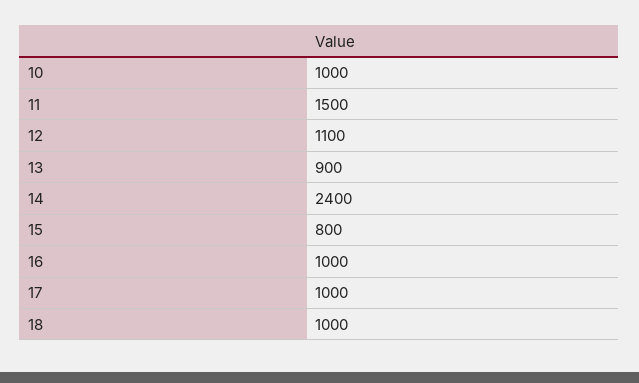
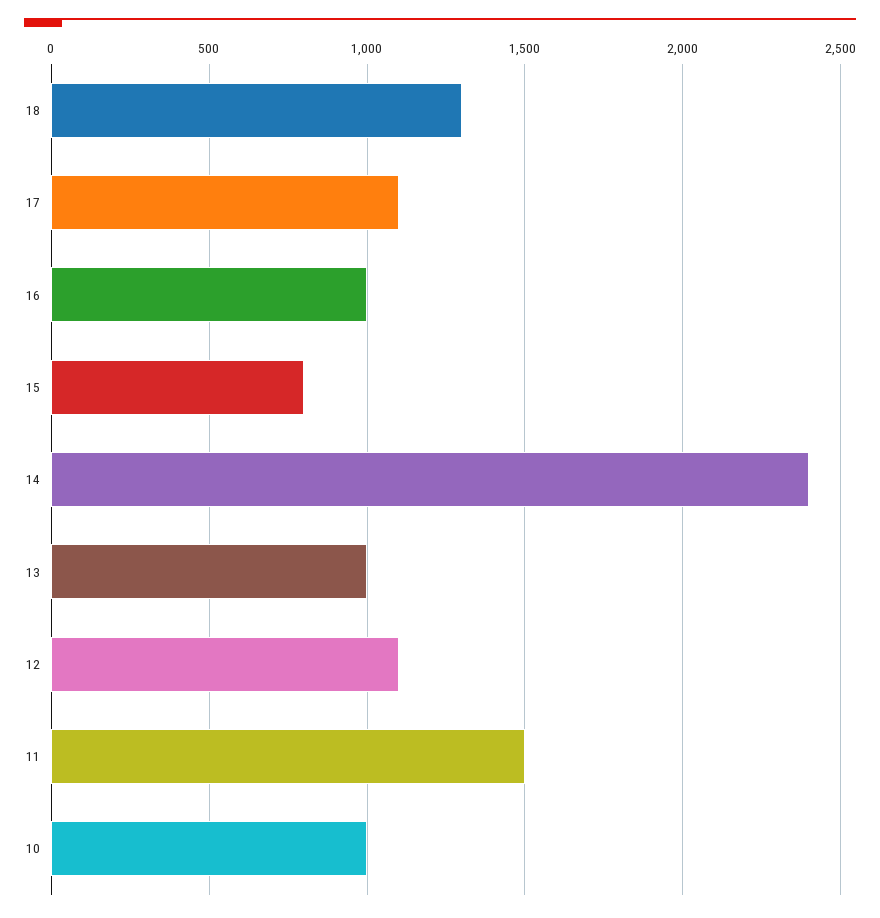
13: 900 -> 1000
17: 1000 -> 1100
18: 1000 -> 1300

